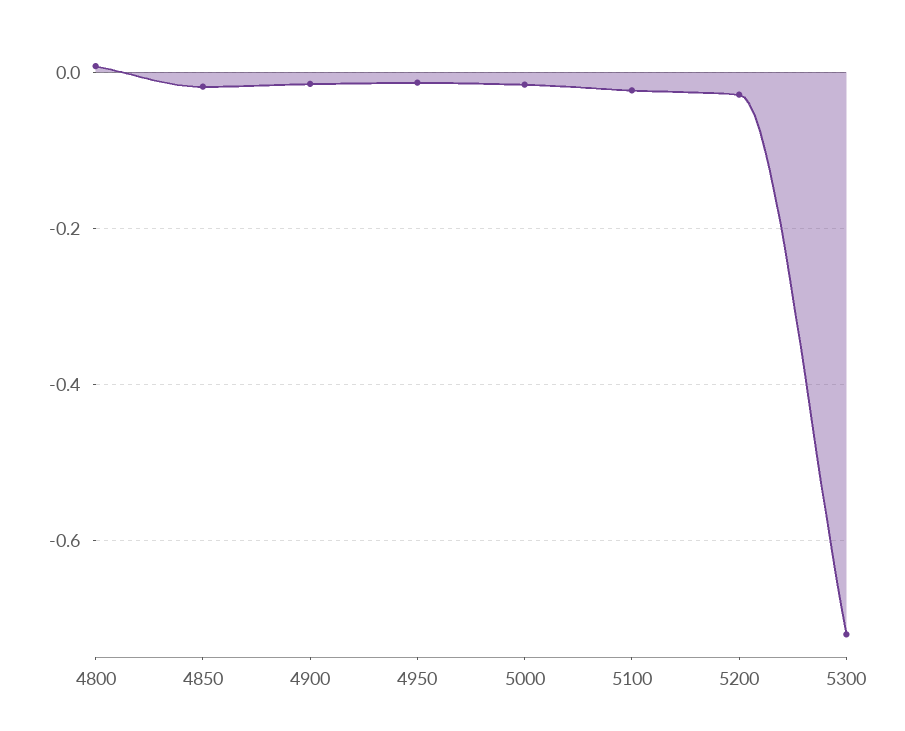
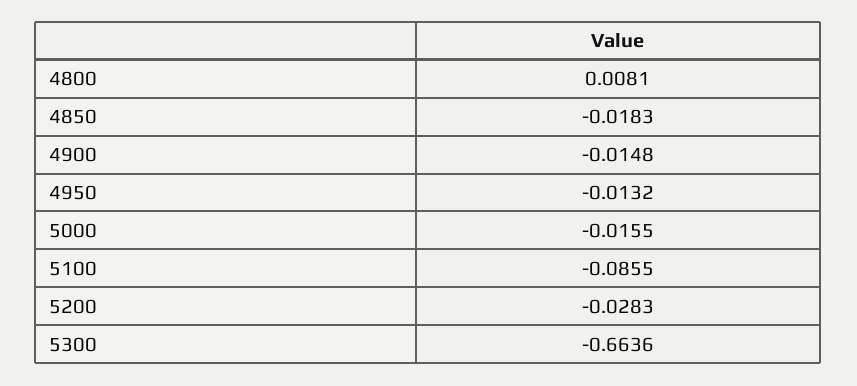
5100: -0.02 -> -0.0855
5300: -0.72 -> -0.6636

